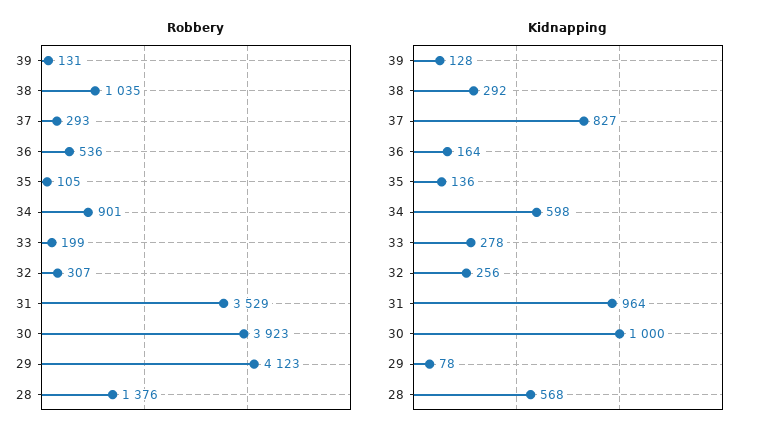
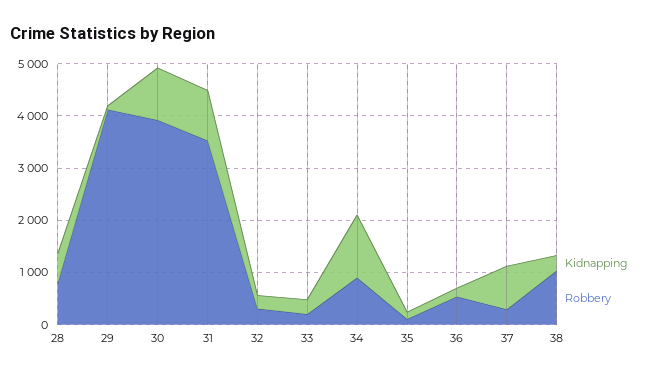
Robbery, 39: 131 -> none
Robbery, 28: 1376 -> 800
Kidnapping, 39: 128 -> none
Kidnapping, 34: 598 -> 1200

